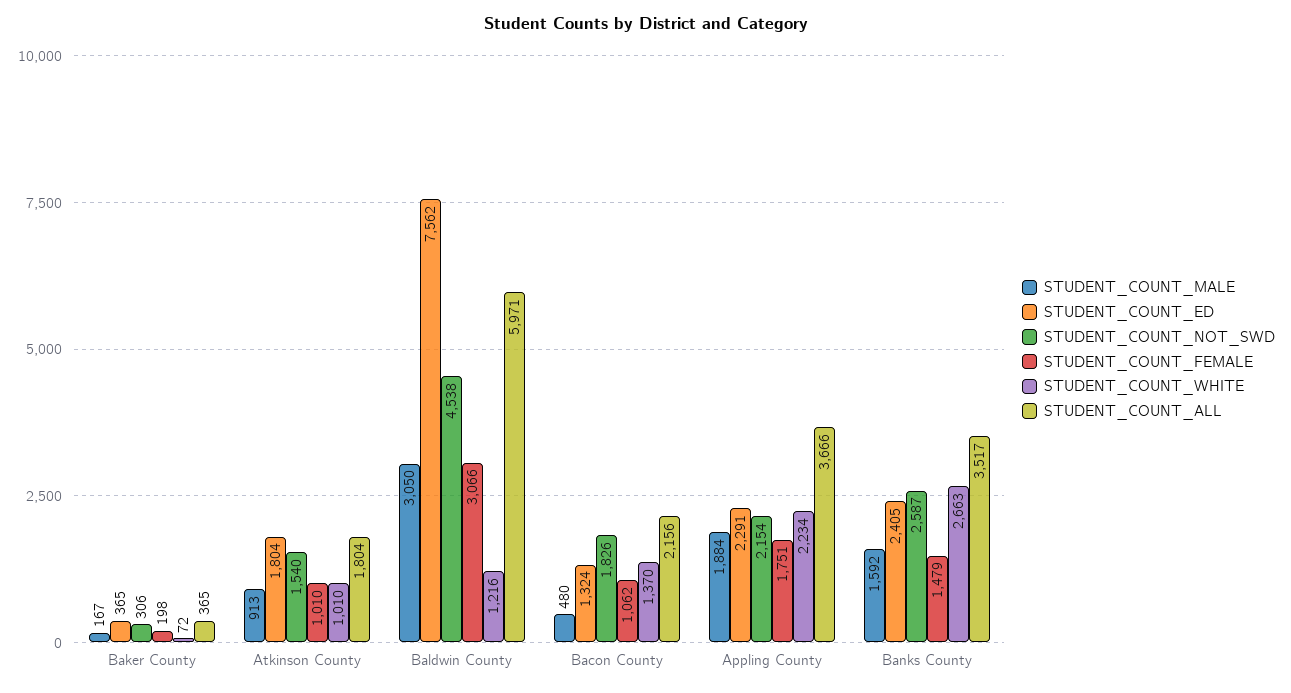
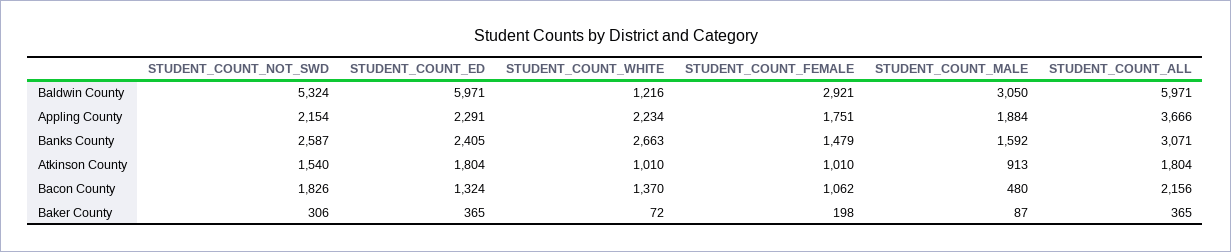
STUDENT_COUNT_MALE, Baker County: 167 -> 87
STUDENT_COUNT_ED, Baldwin County: 7562 -> 5971
STUDENT_COUNT_NOT_SWD, Baldwin County: 4538 -> 5324
STUDENT_COUNT_FEMALE, Baldwin County: 3066 -> 2921
STUDENT_COUNT_ALL, Banks County: 3517 -> 3071

